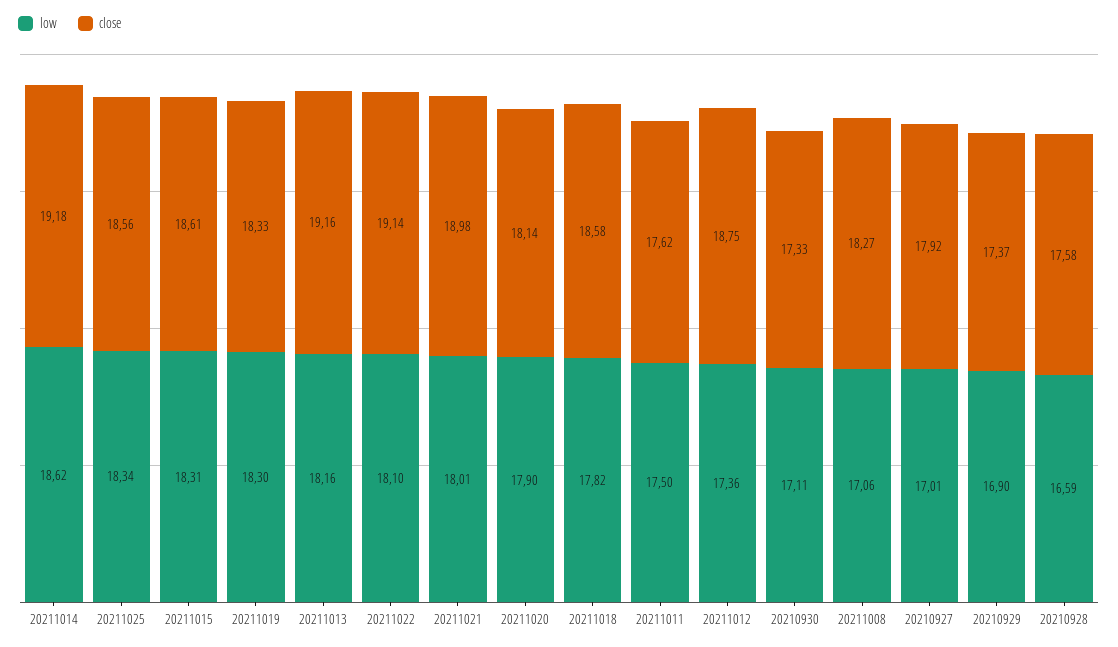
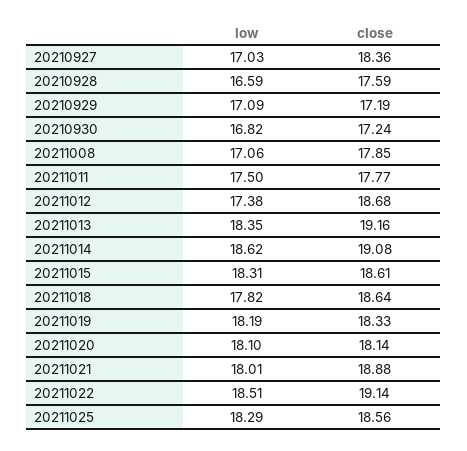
close, 20211014: 19.18 -> 19.08
low, 20211025: 18.34 -> 18.29
low, 20211019: 18.3 -> 18.19
low, 20211013: 18.16 -> 18.35
low, 20211022: 18.1 -> 18.51
close, 20211021: 18.98 -> 18.88
low, 20211020: 17.9 -> 18.1
close, 20211018: 18.58 -> 18.64
close, 20211011: 17.62 -> 17.77
low, 20211012: 17.36 -> 17.38
close, 20211012: 18.75 -> 18.68
low, 20210930: 17.11 -> 16.82
close, 20210930: 17.33 -> 17.24
close, 20211008: 18.27 -> 17.85
low, 20210927: 17.01 -> 17.03
close, 20210927: 17.92 -> 18.36
low, 20210929: 16.9 -> 17.09
close, 20210929: 17.37 -> 17.19
close, 20210928: 17.58 -> 17.59

